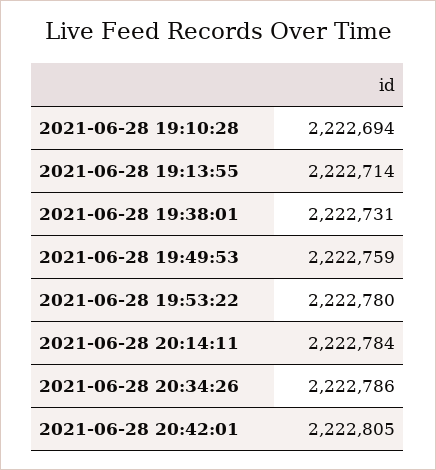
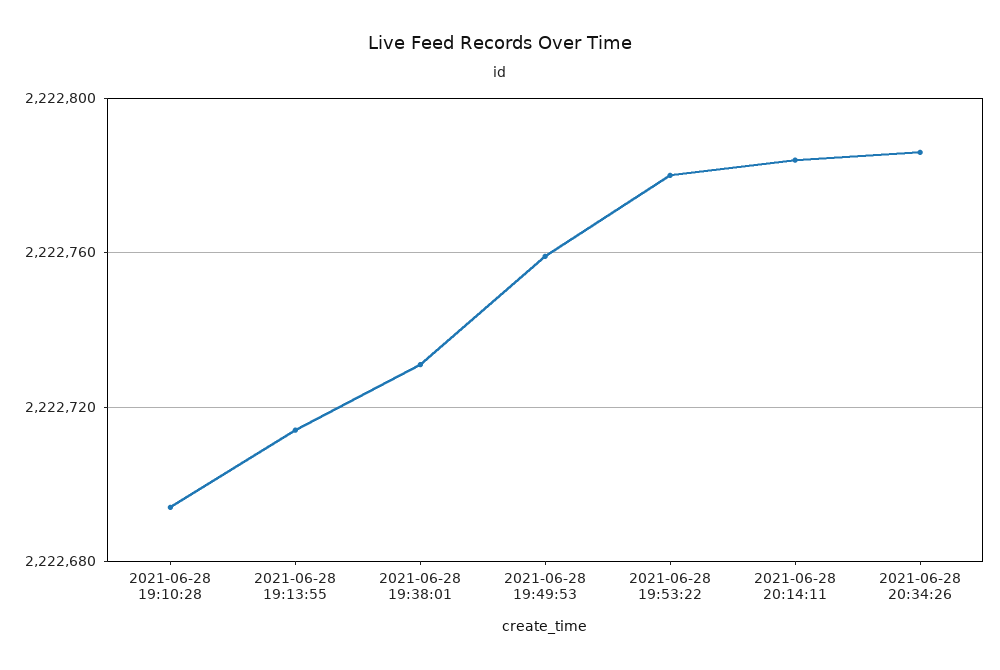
2021-06-28 20:42:01: 2222805 -> none

